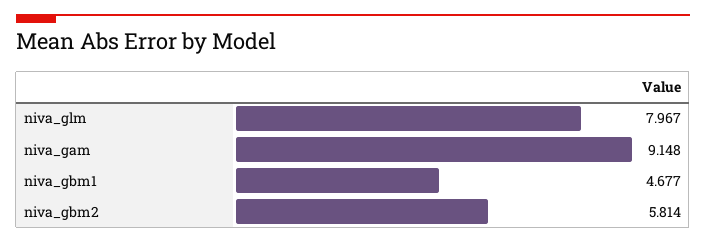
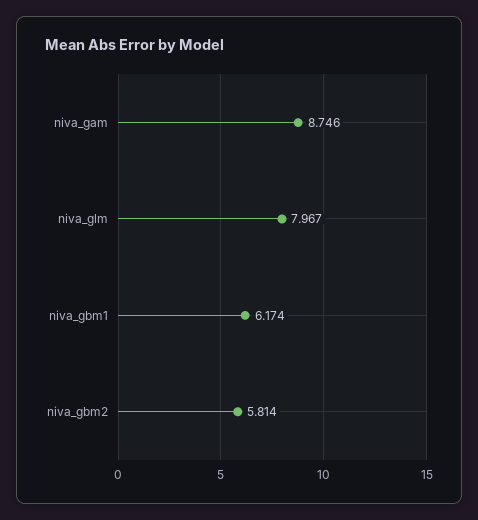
niva_gam: 9.148 -> 8.746
niva_gbm1: 4.677 -> 6.174

